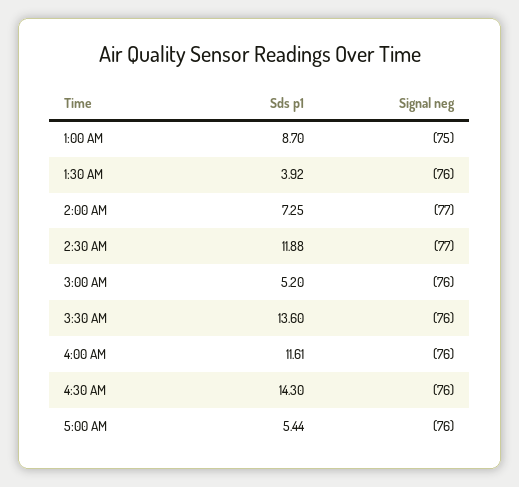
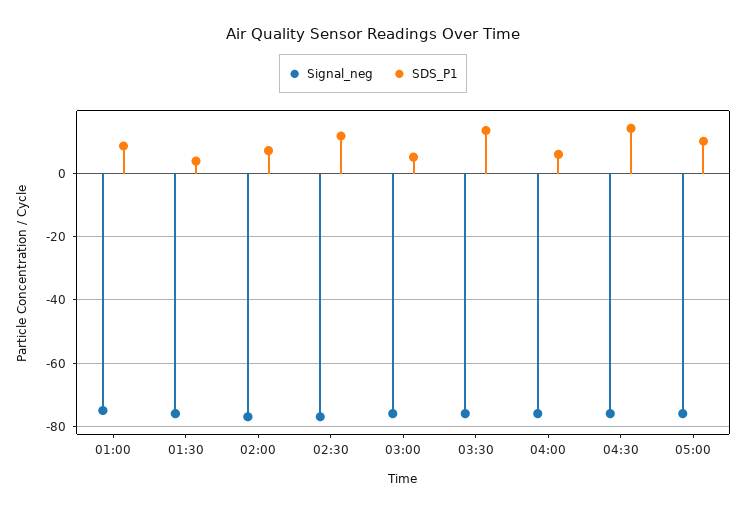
Sds p1, 4:00 AM: 11.61 -> 6
Sds p1, 5:00 AM: 5.44 -> 10

